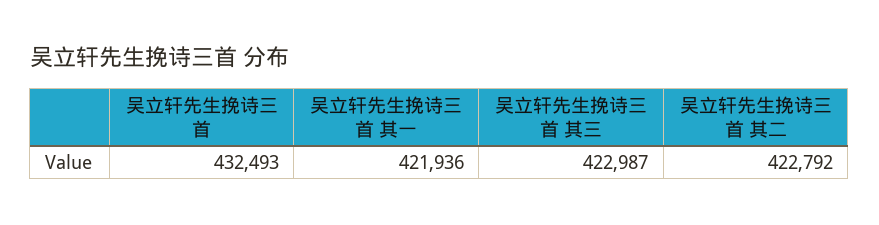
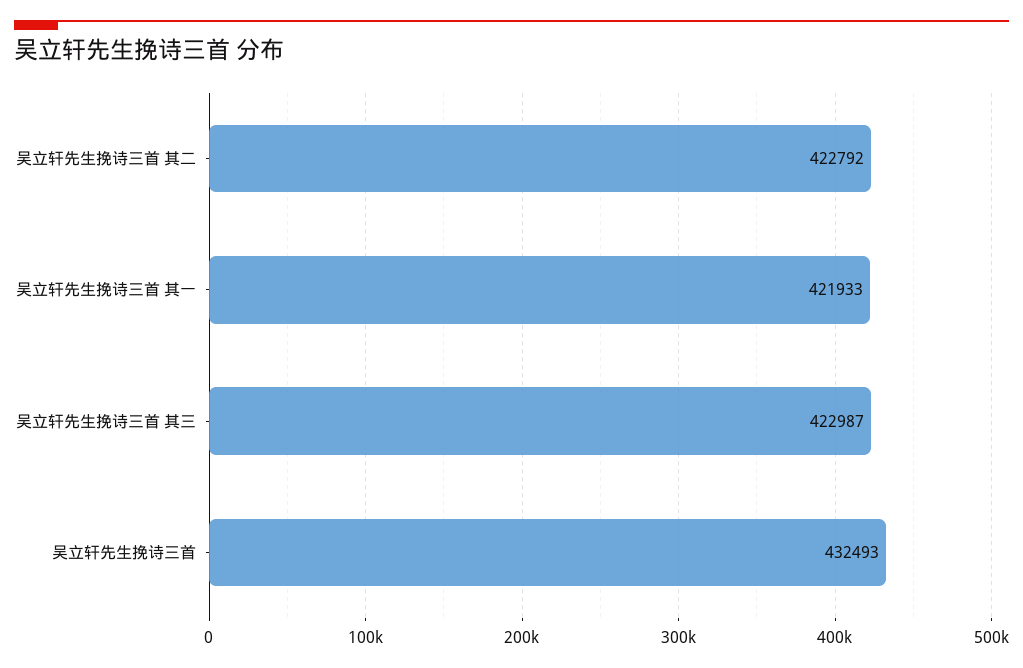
吴立轩先生挽诗三首 其一: 421936 -> 421933

